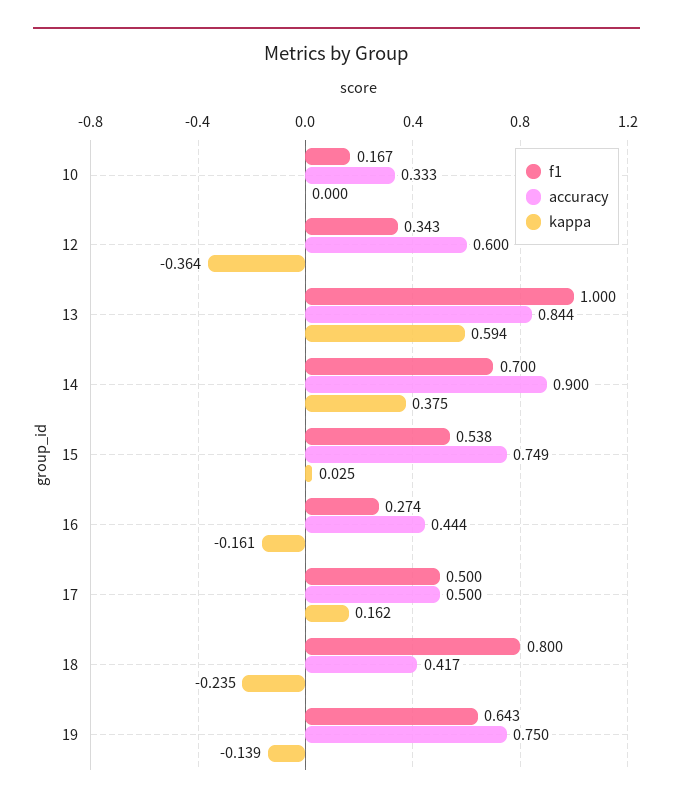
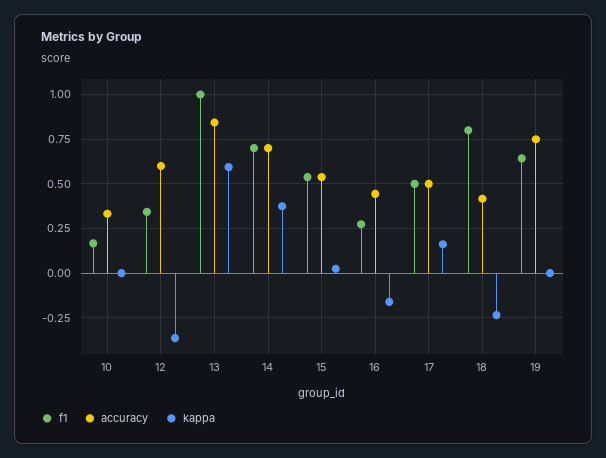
accuracy, 14: 0.9 -> 0.7
accuracy, 15: 0.749 -> 0.55
kappa, 19: -0.139 -> 0

